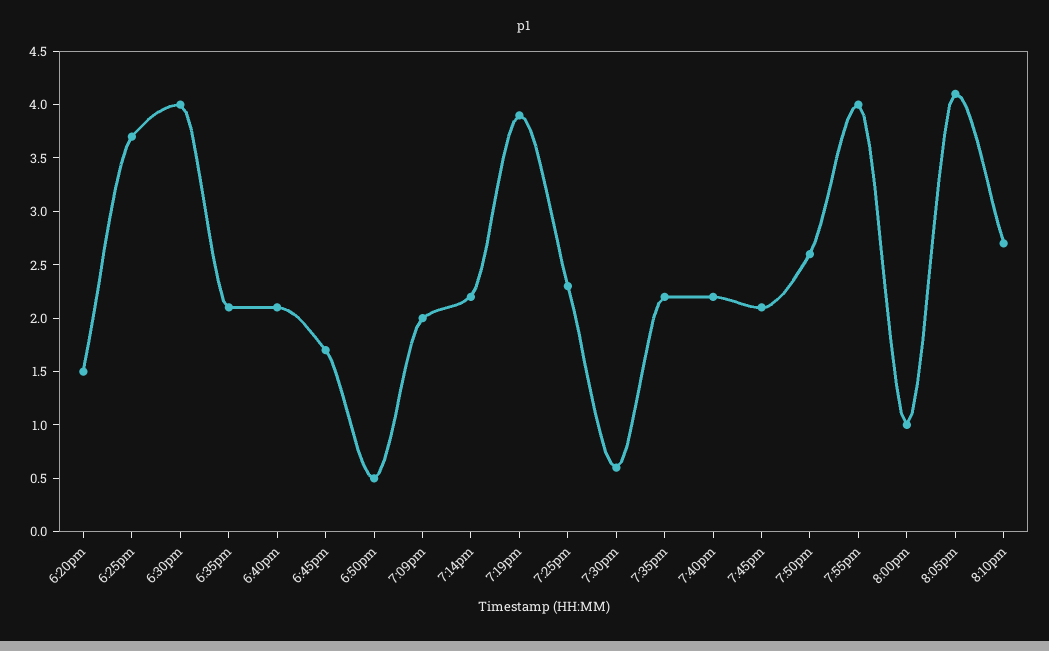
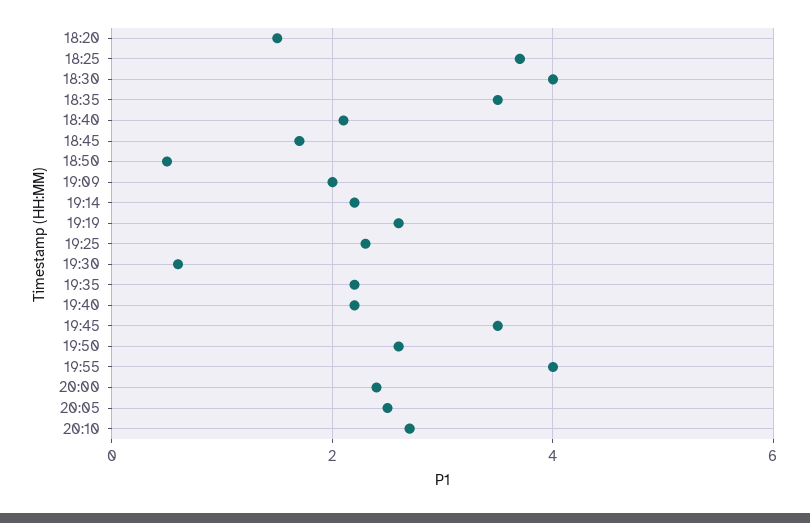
6:35pm: 2.1 -> 3.5
7:19pm: 3.9 -> 2.5
7:45pm: 2.1 -> 3.5
8:00pm: 1 -> 2.5
8:05pm: 4.1 -> 2.5

